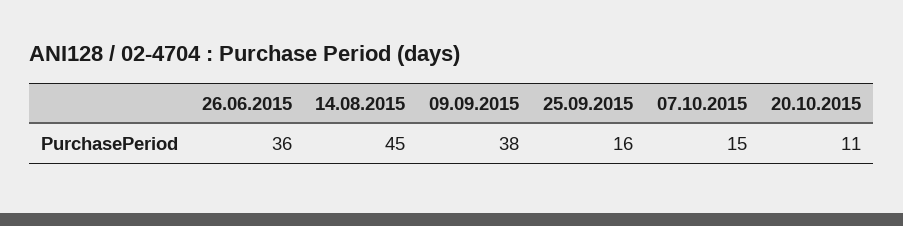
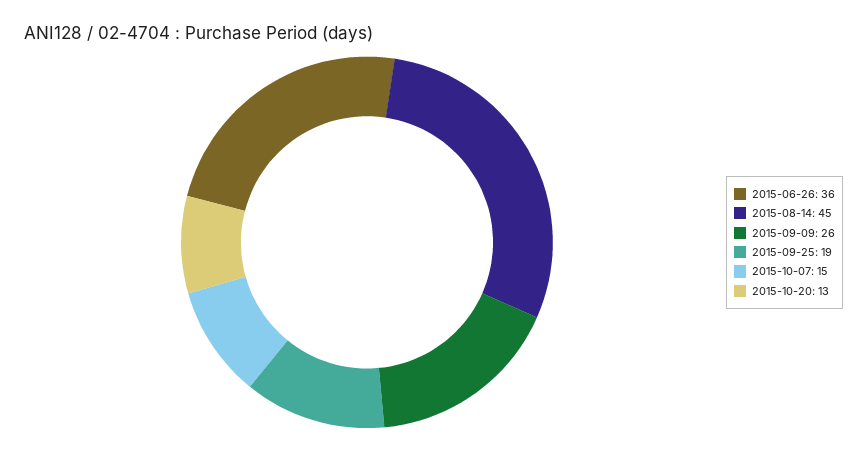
09.09.2015: 38 -> 26
25.09.2015: 16 -> 19
20.10.2015: 11 -> 13

